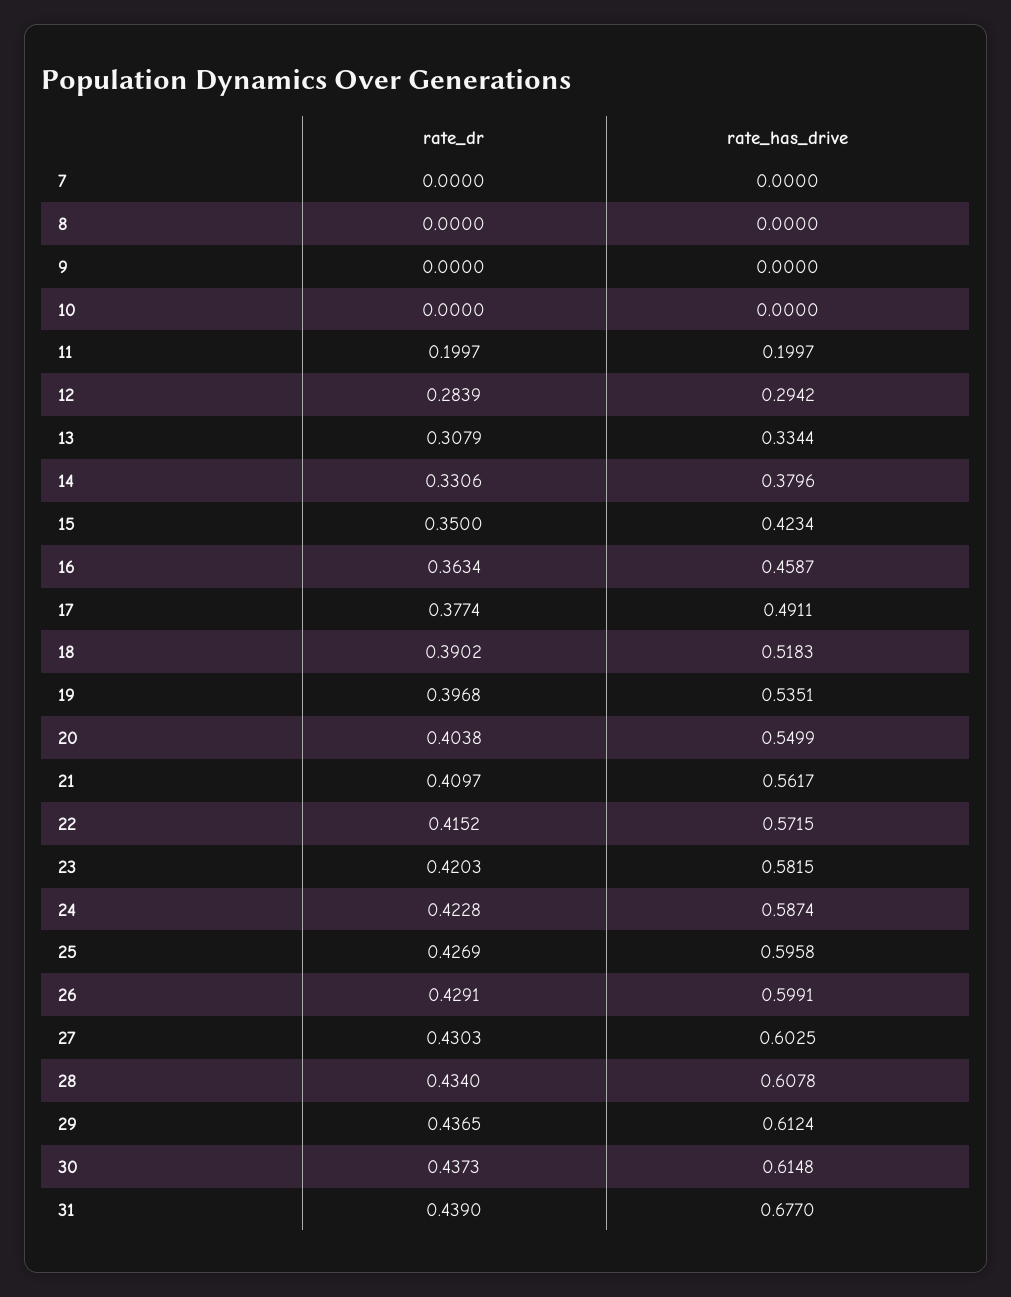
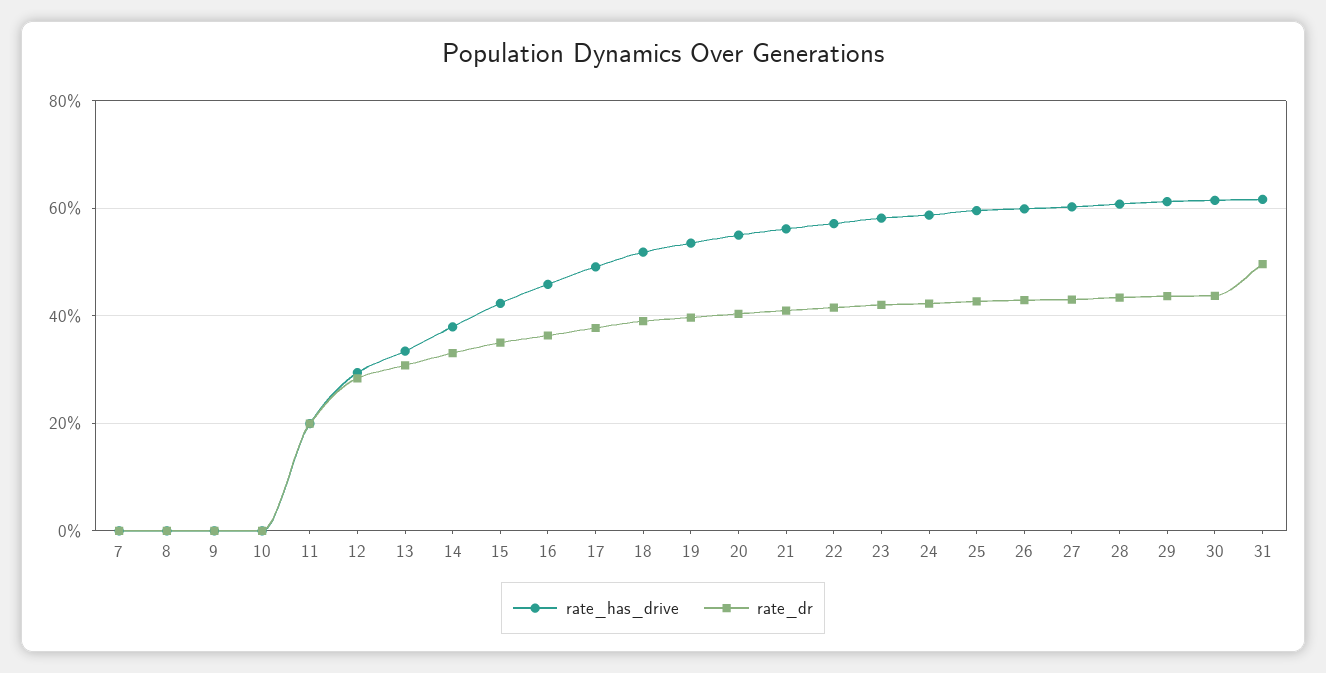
rate_dr, 31: 0.439 -> 0.5
rate_has_drive, 31: 0.677 -> 0.62

